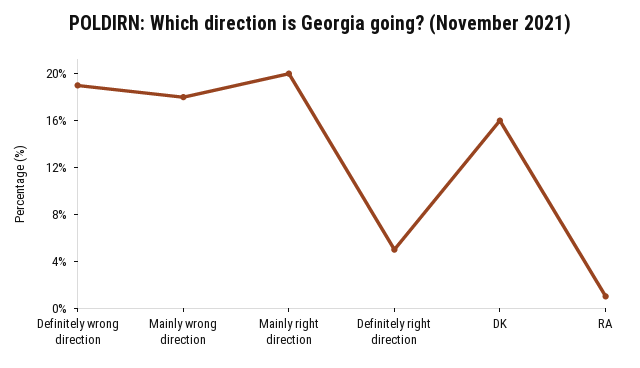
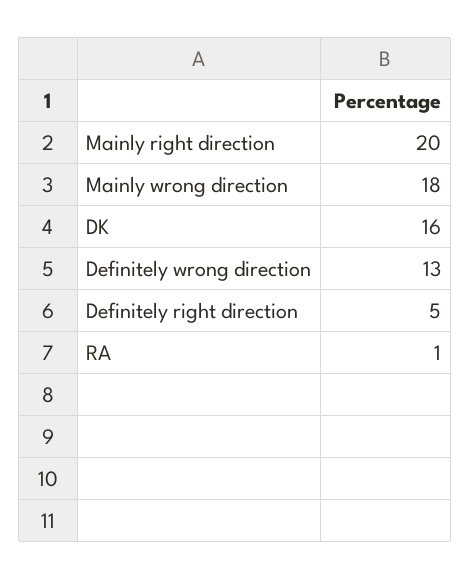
Definitely wrong direction: 19 -> 13

